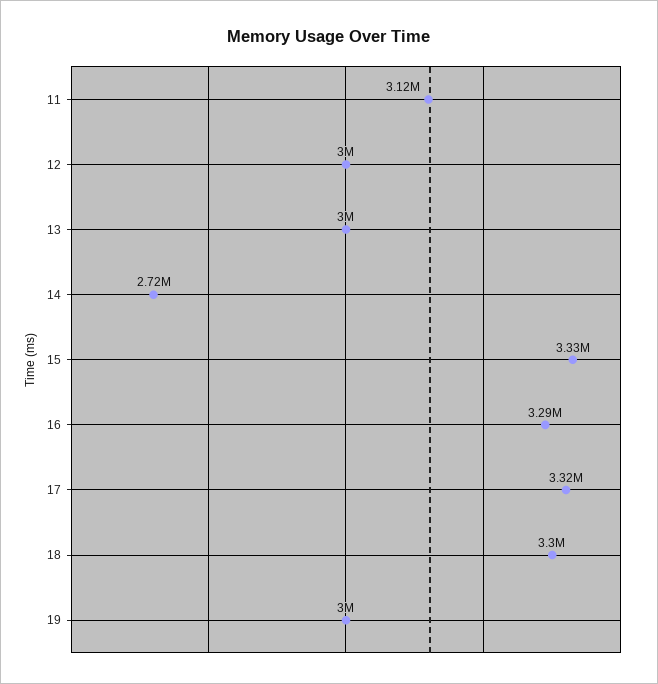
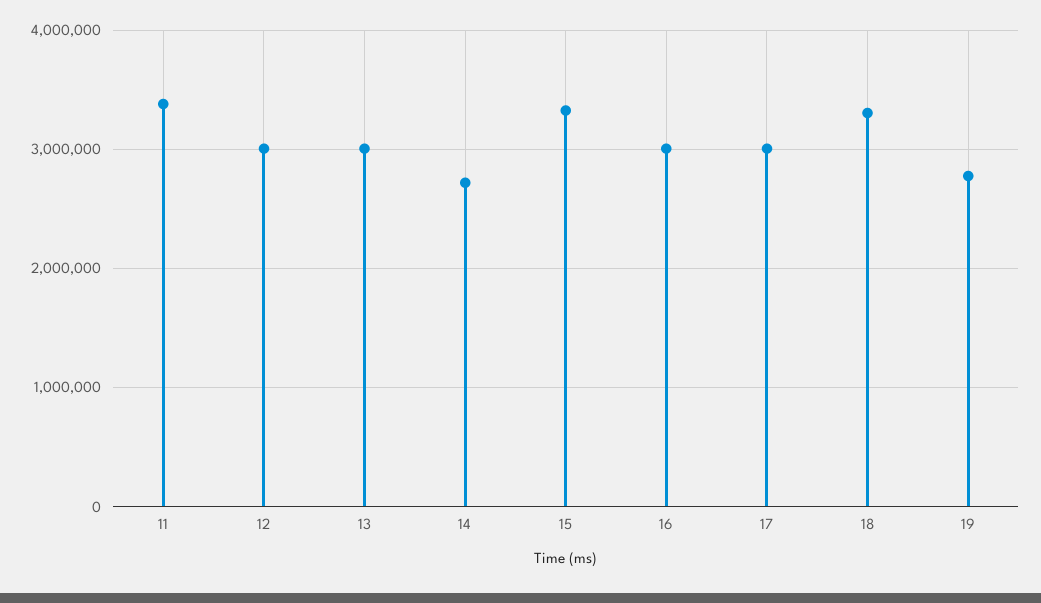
11: 3120000 -> 3400000
16: 3290000 -> 3000000
17: 3320000 -> 3000000
19: 3000000 -> 2800000

